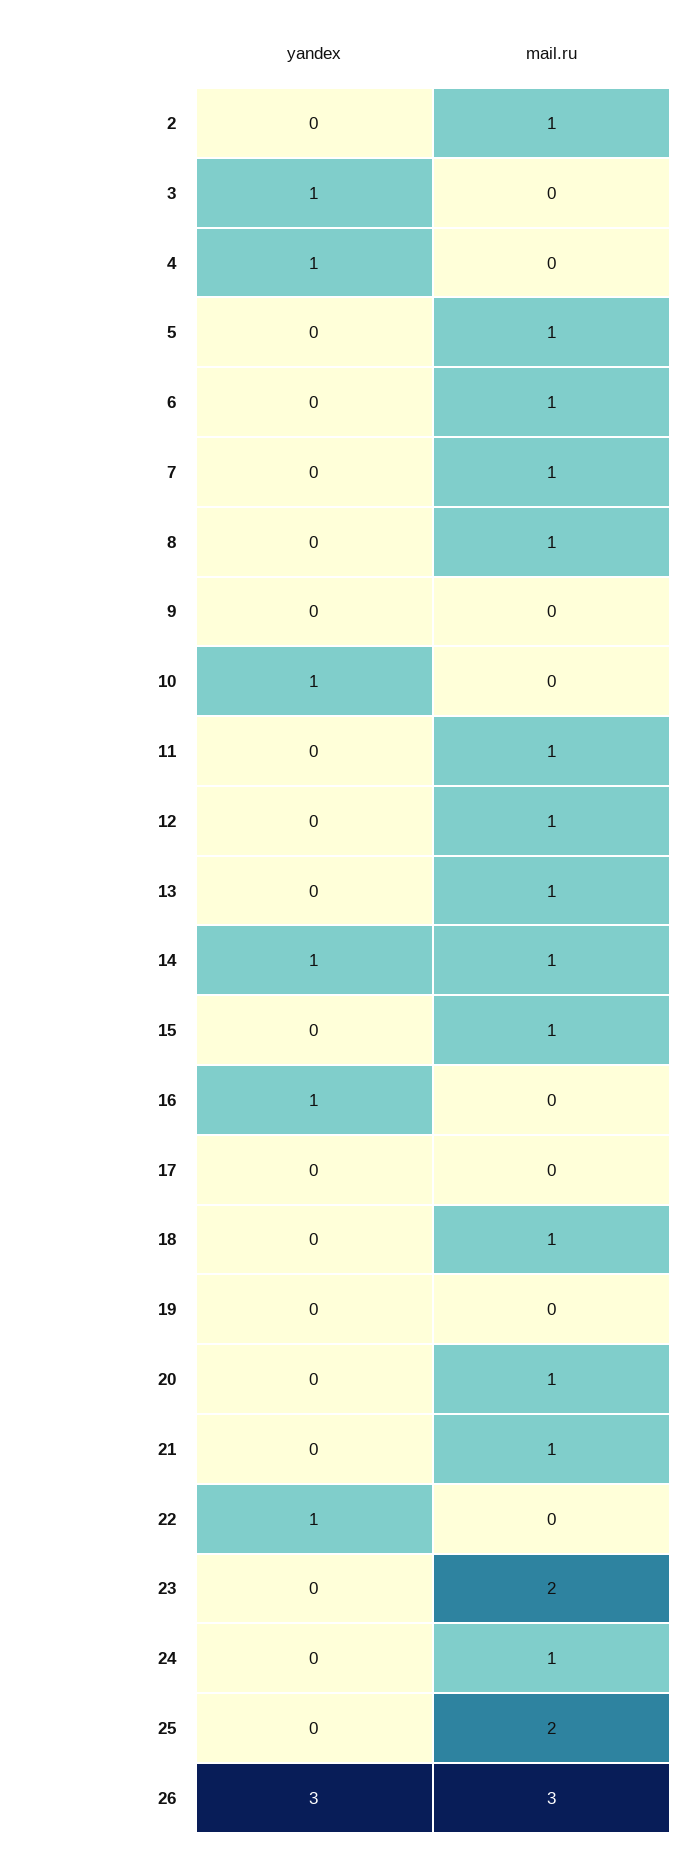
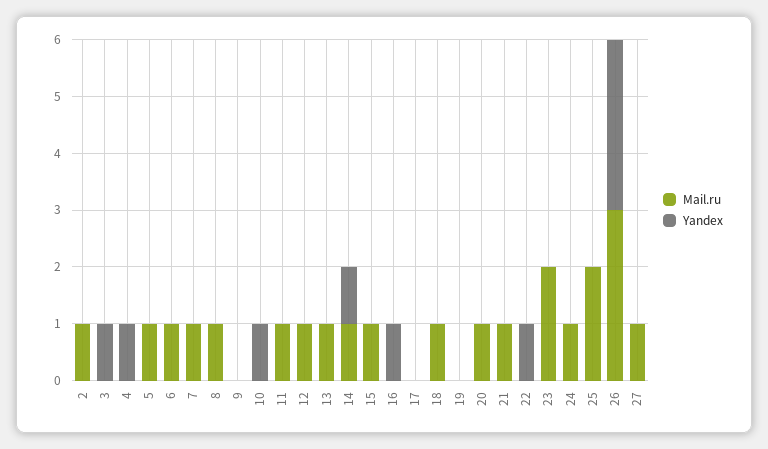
mail.ru, 27: none -> 1
yandex, 27: none -> 0

